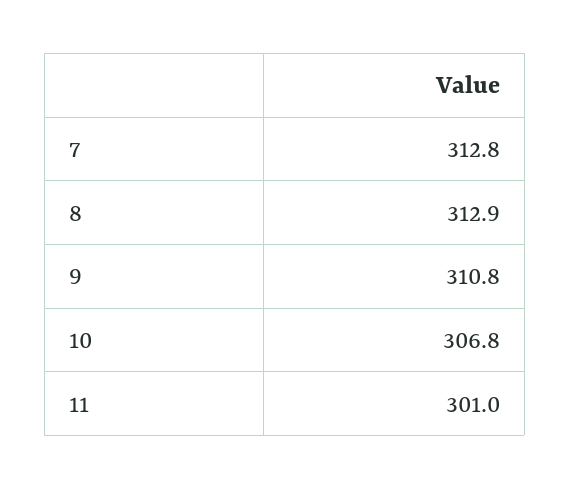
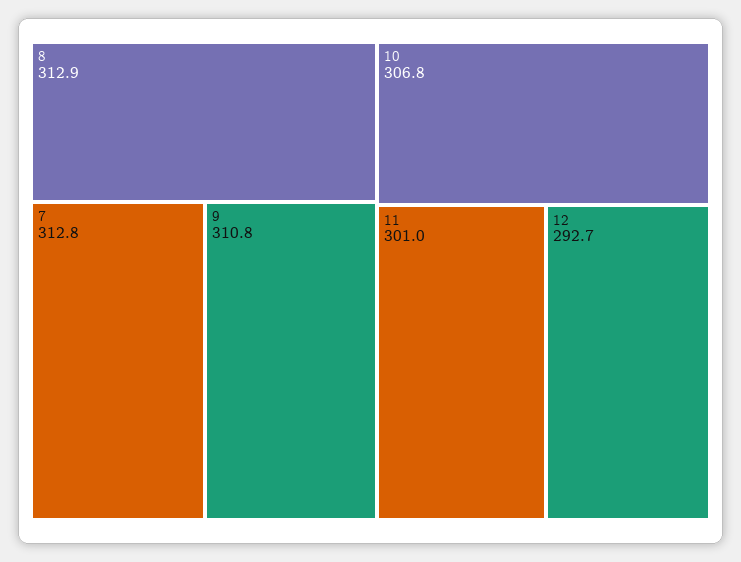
12: none -> 292.7

